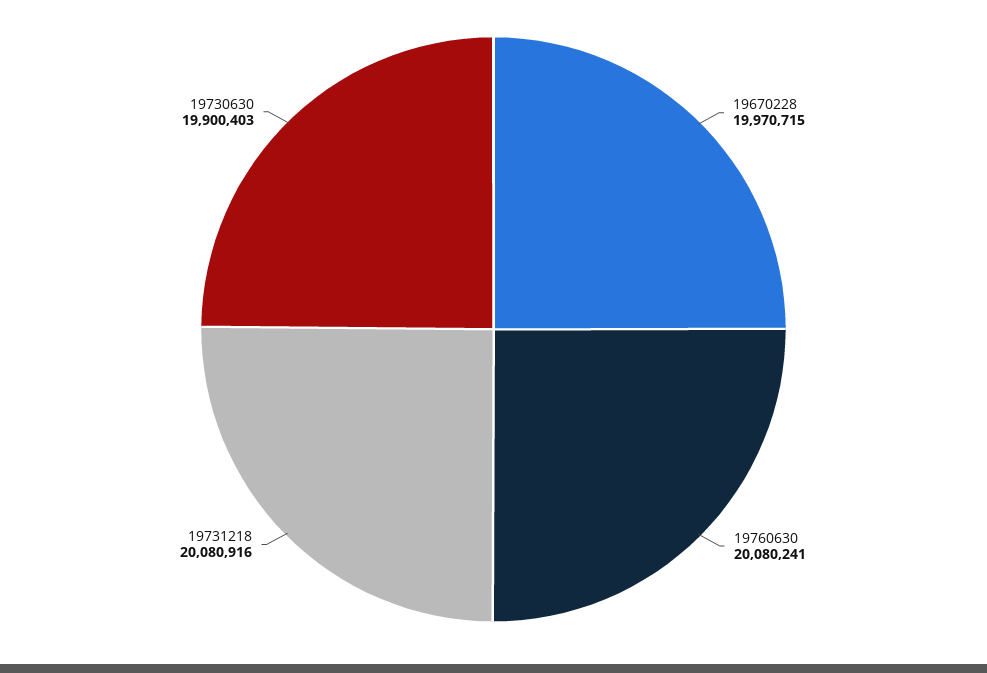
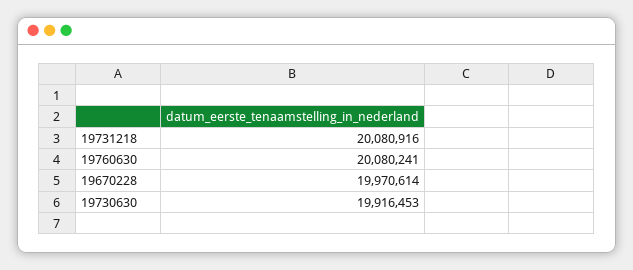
19670228: 19970715 -> 19970614
19730630: 19900403 -> 19916453

